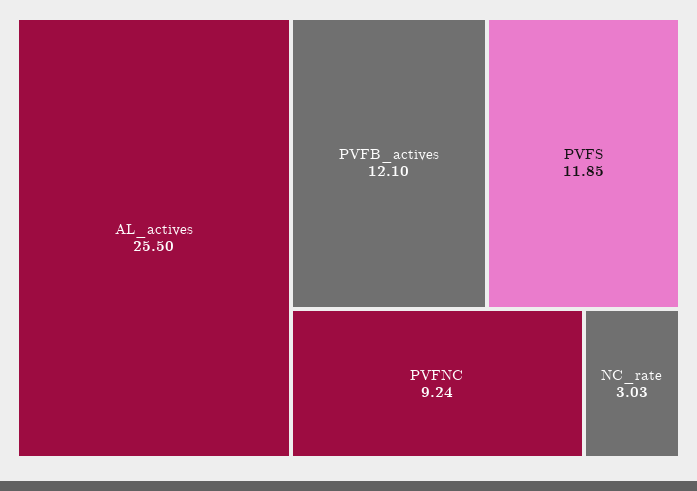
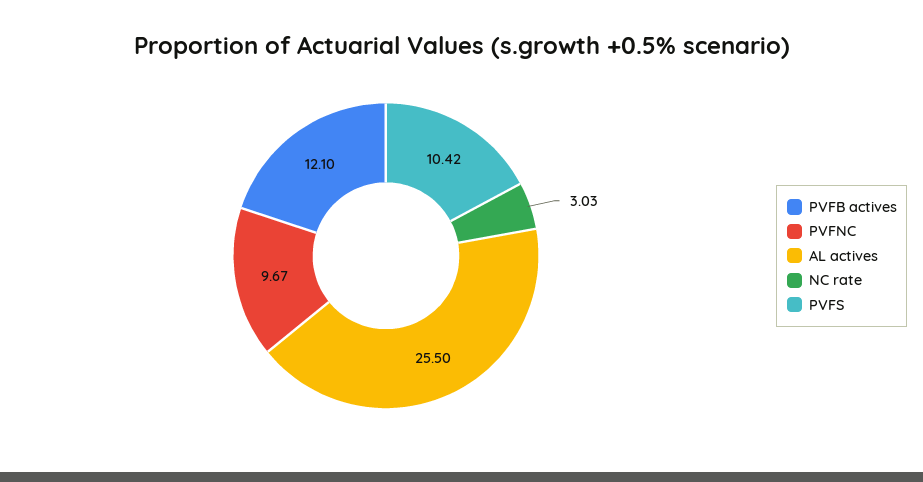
PVFS: 11.85 -> 10.42
PVFNC: 9.24 -> 9.67

